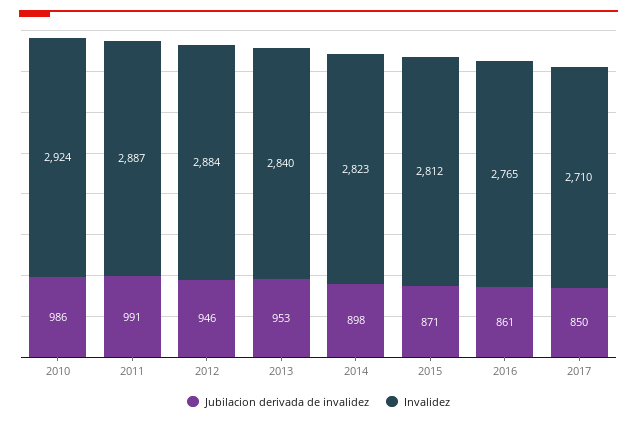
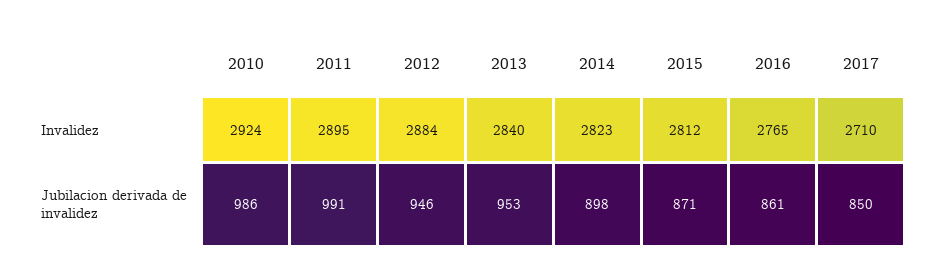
Invalidez, 2011: 2887 -> 2895

